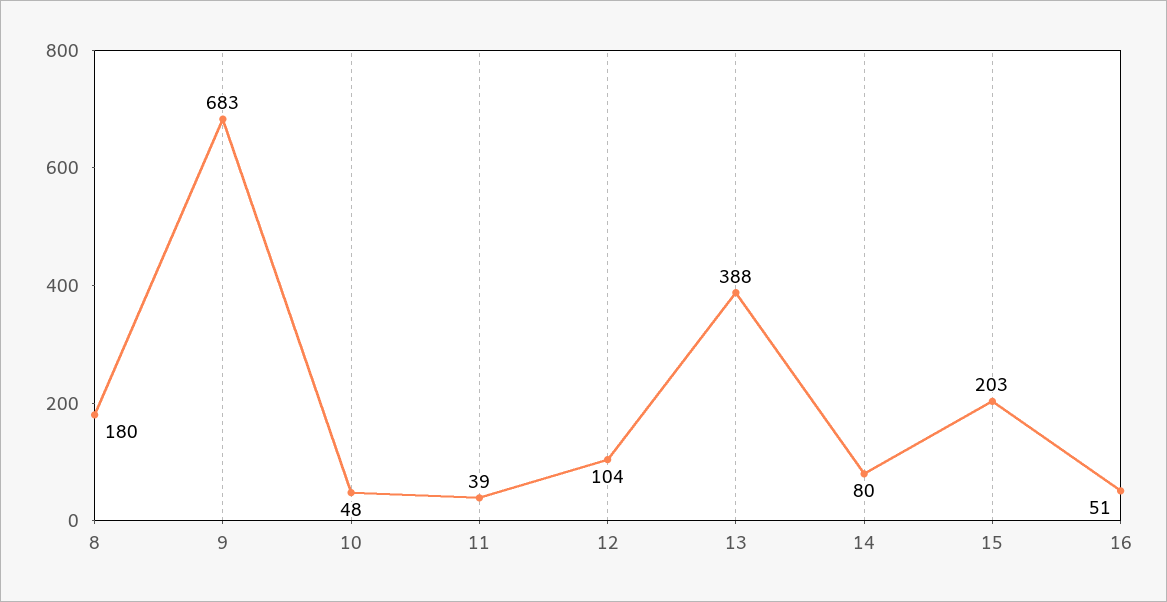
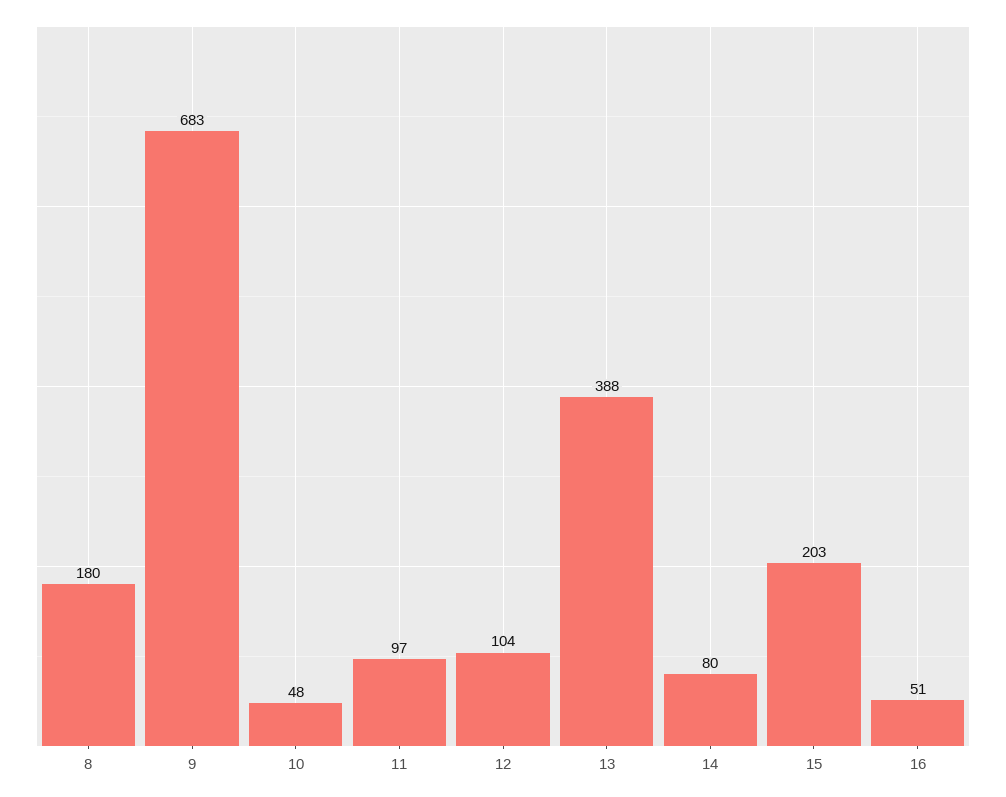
11: 39 -> 97

